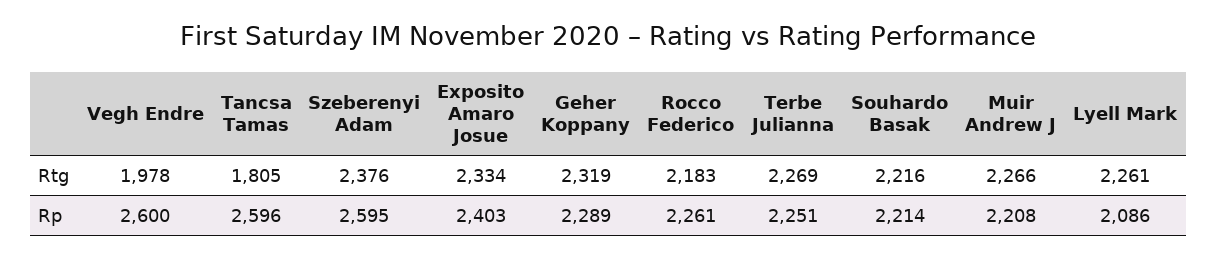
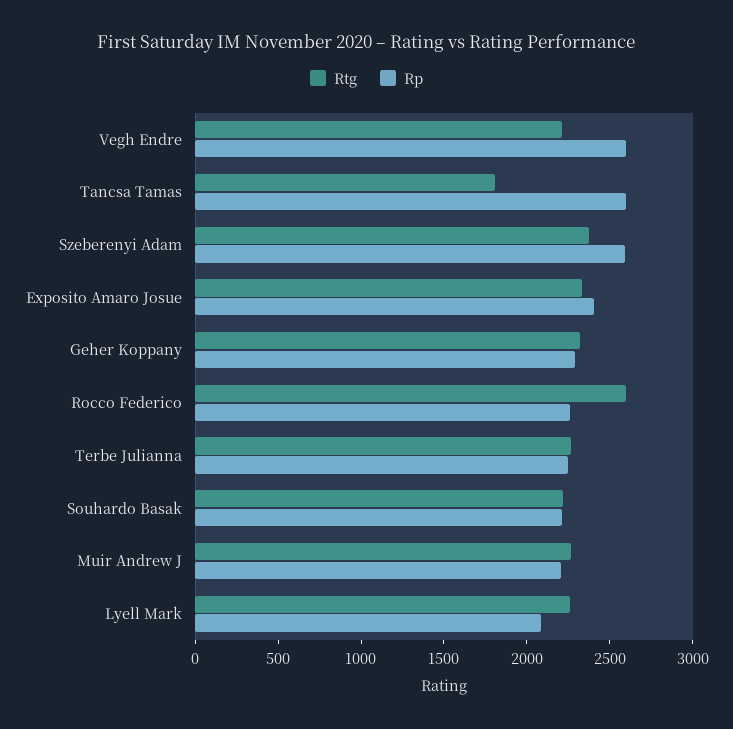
Rtg, Vegh Endre: 1978 -> 2200
Rtg, Rocco Federico: 2183 -> 2600

